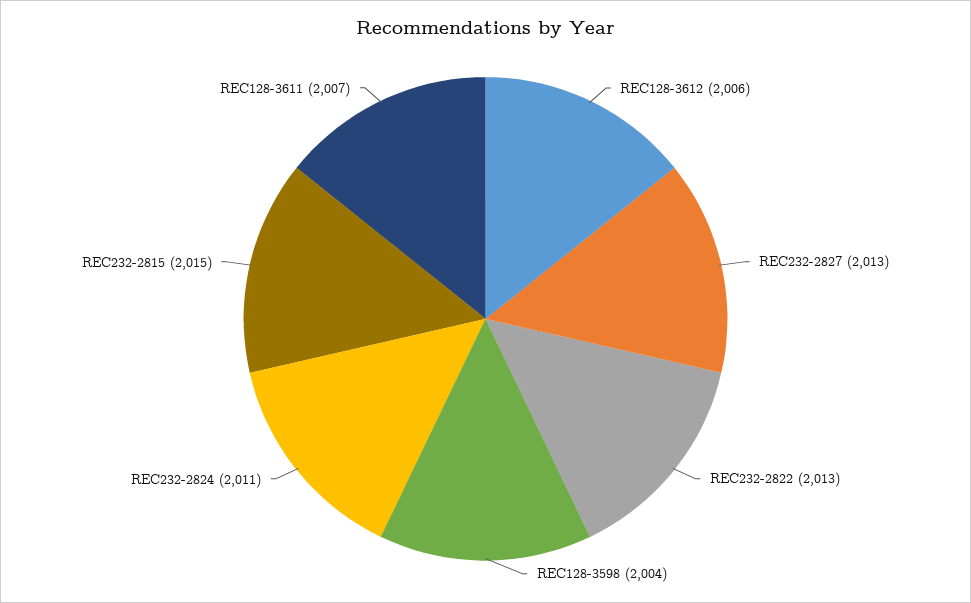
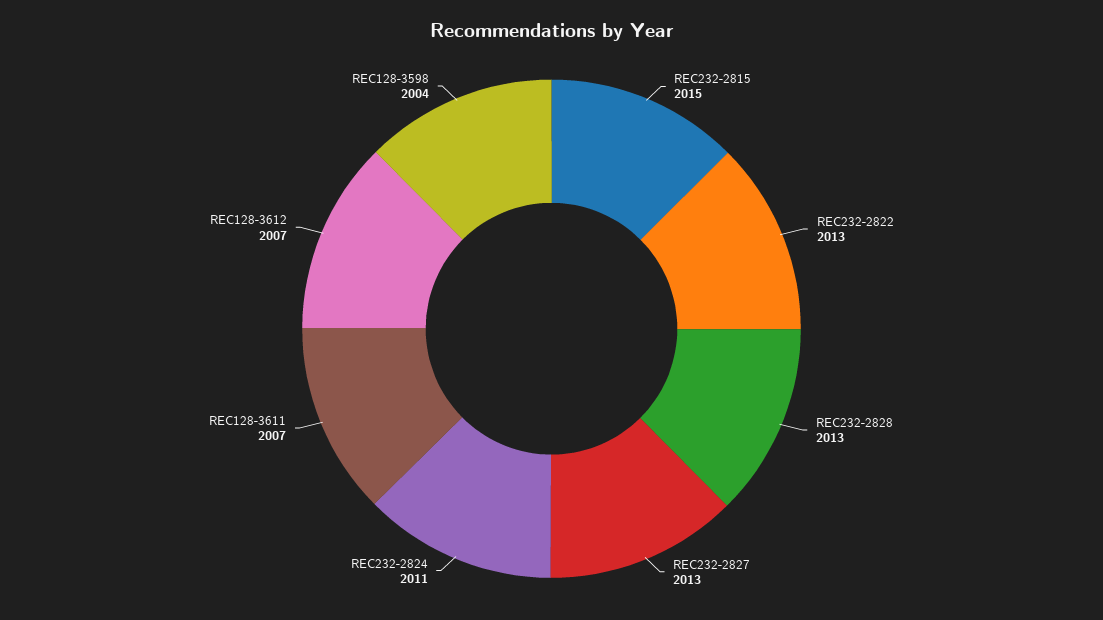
REC128-3612: 2006 -> 2007
REC232-2828: none -> 2013

